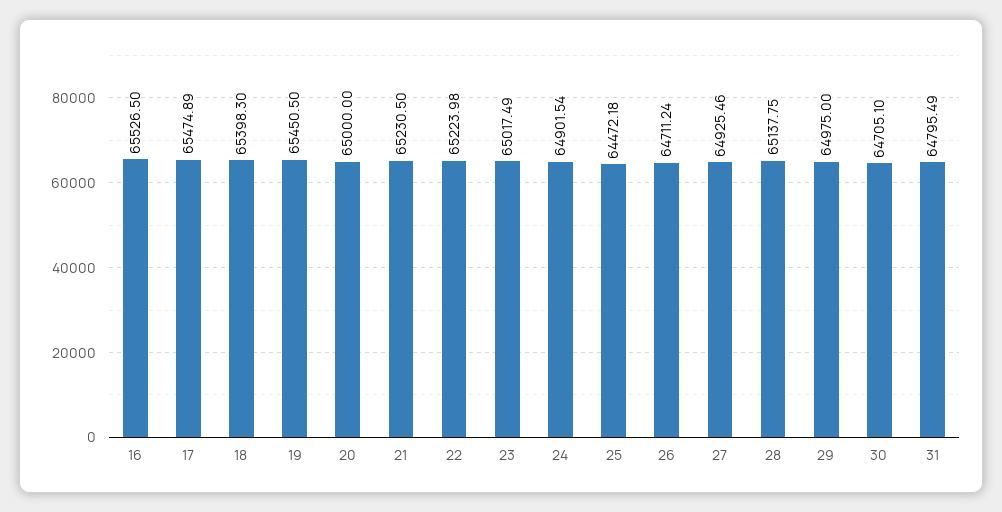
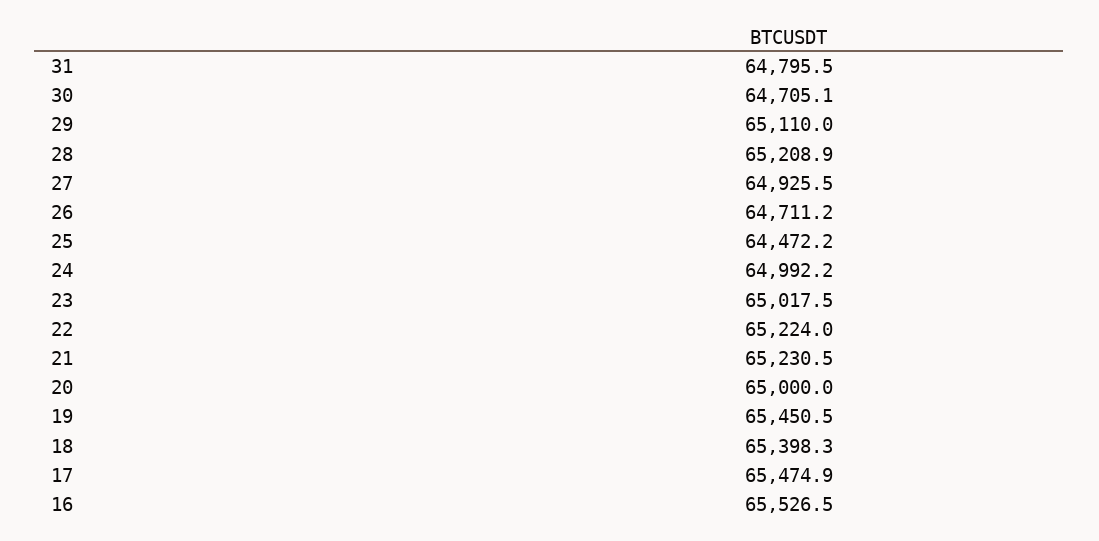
24: 64901.54 -> 64992.2
28: 65137.75 -> 65208.9
29: 64975 -> 65110

